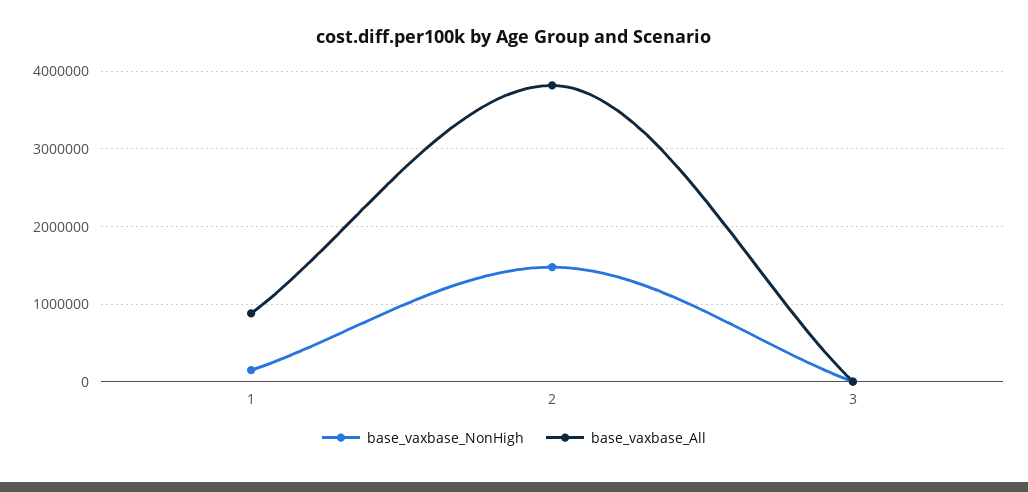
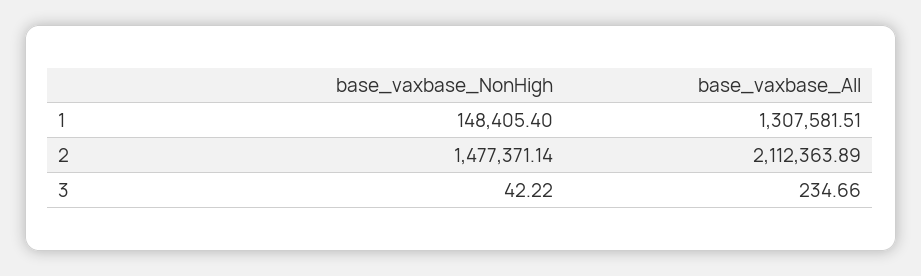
base_vaxbase_All, 1: 900000 -> 1307581.51
base_vaxbase_All, 2: 3800000 -> 2112363.89

